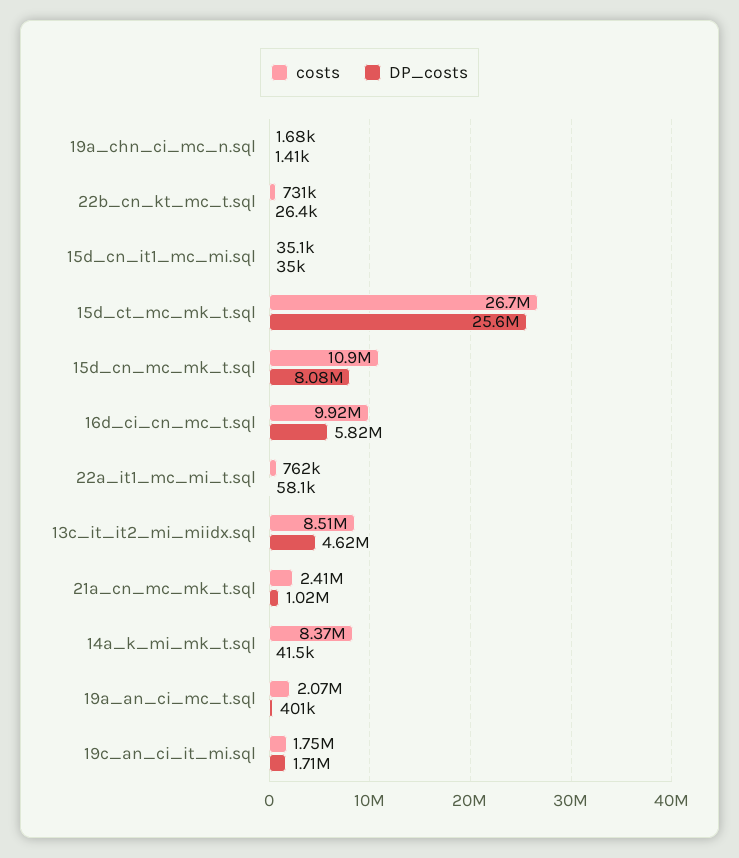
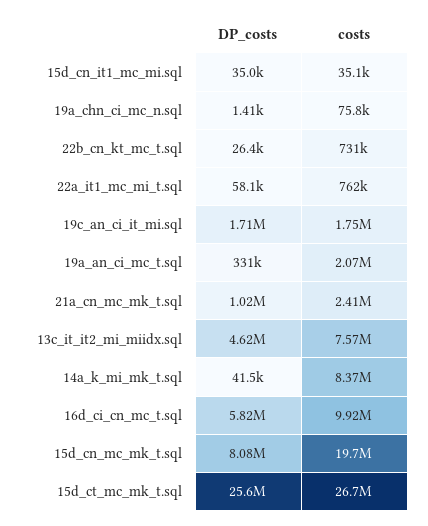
costs, 19a_chn_ci_mc_n.sql: 1680 -> 75800
costs, 15d_cn_mc_mk_t.sql: 10900000 -> 19700000
costs, 13c_it_it2_mi_miidx.sql: 8510000 -> 7570000
DP_costs, 19a_an_ci_mc_t.sql: 401000 -> 331000

